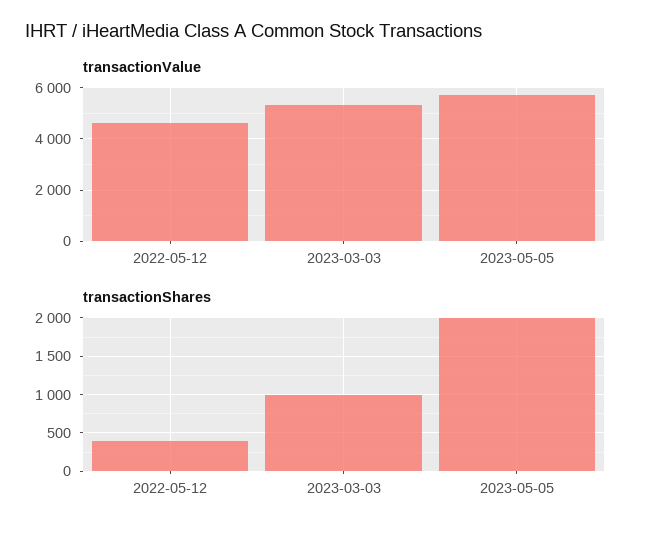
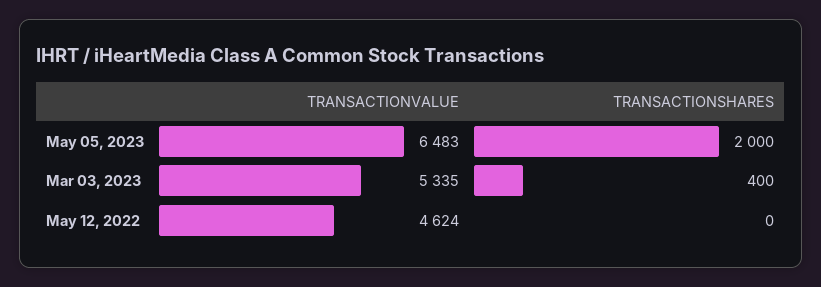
transactionValue, 2023-05-05: 5750 -> 6483
transactionShares, 2022-05-12: 400 -> 0
transactionShares, 2023-03-03: 1000 -> 400

